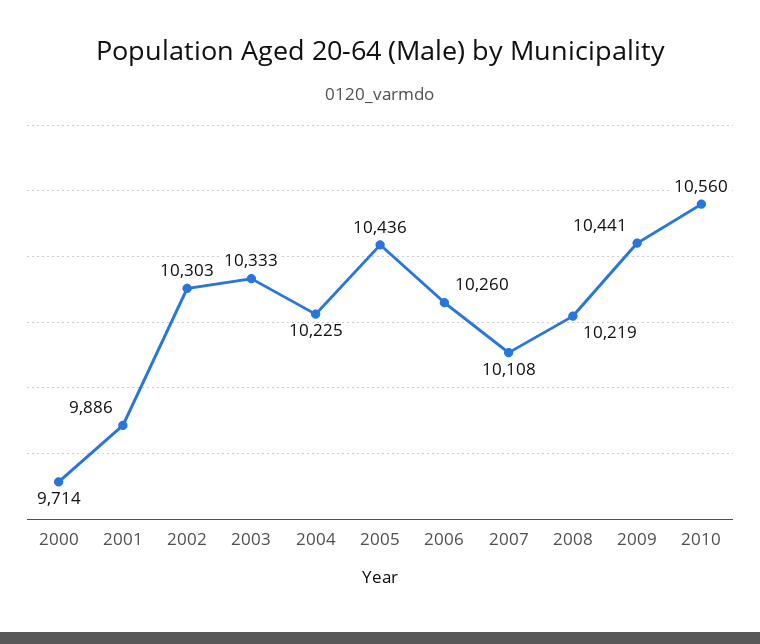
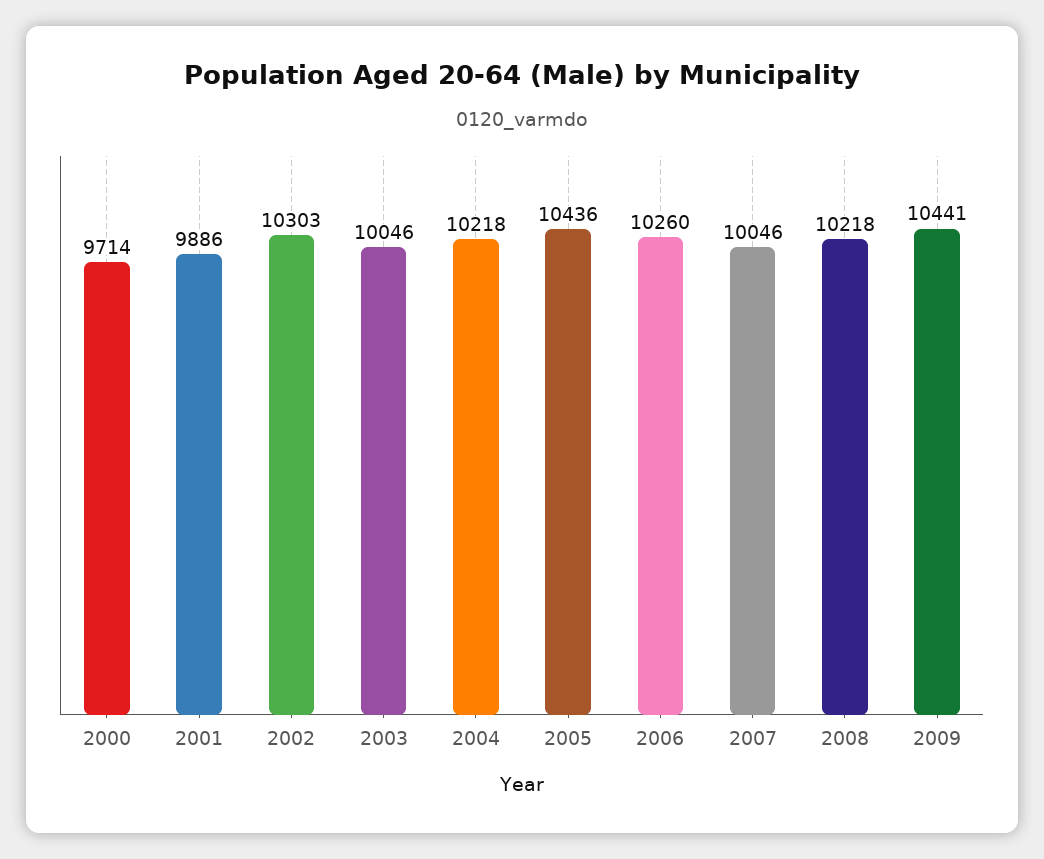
2003: 10333 -> 10046
2004: 10225 -> 10218
2007: 10108 -> 10046
2008: 10219 -> 10218
2010: 10560 -> none

